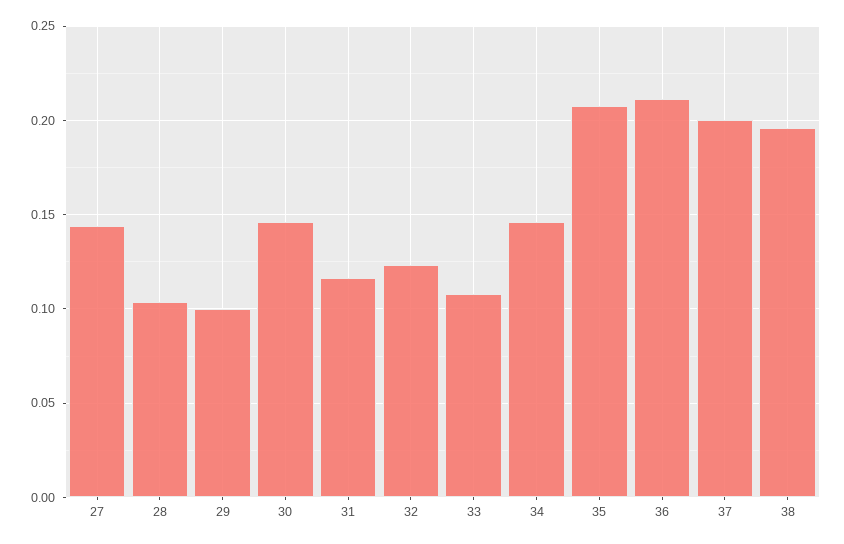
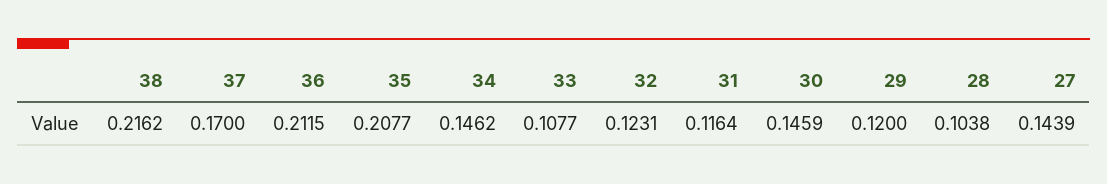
29: 0.1 -> 0.12
37: 0.2 -> 0.17
38: 0.195 -> 0.2162

